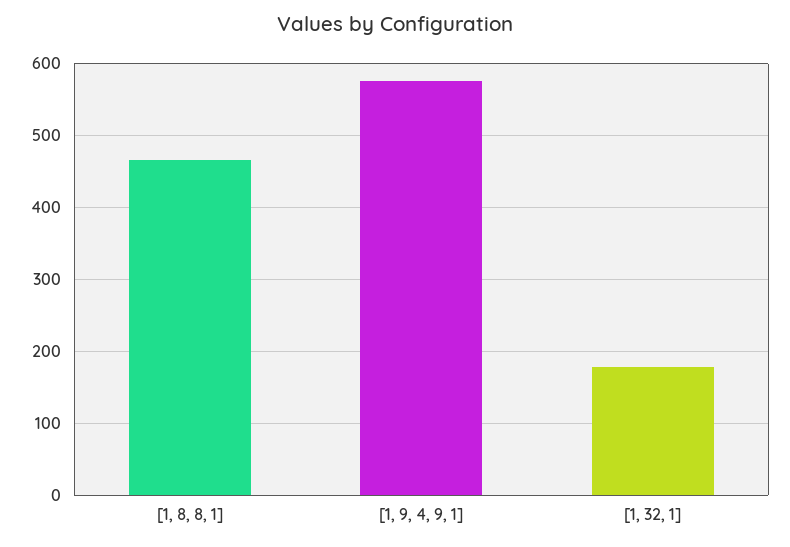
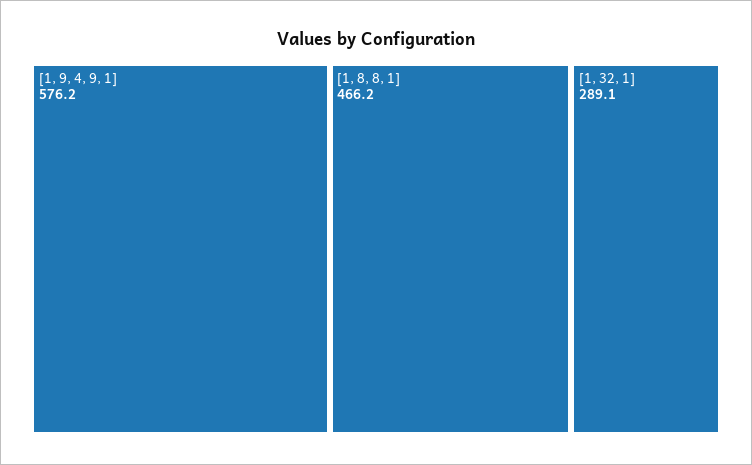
[1, 32, 1]: 180 -> 289.1

